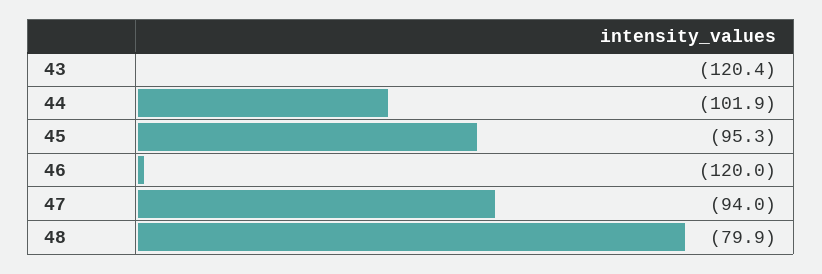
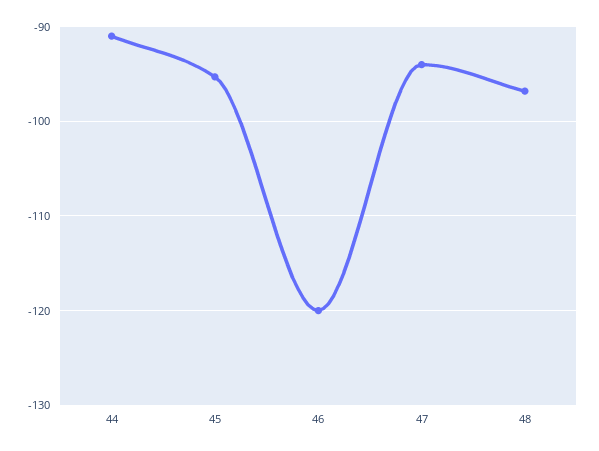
43: -120.4 -> none
44: -101.9 -> -91
48: -79.9 -> -97

